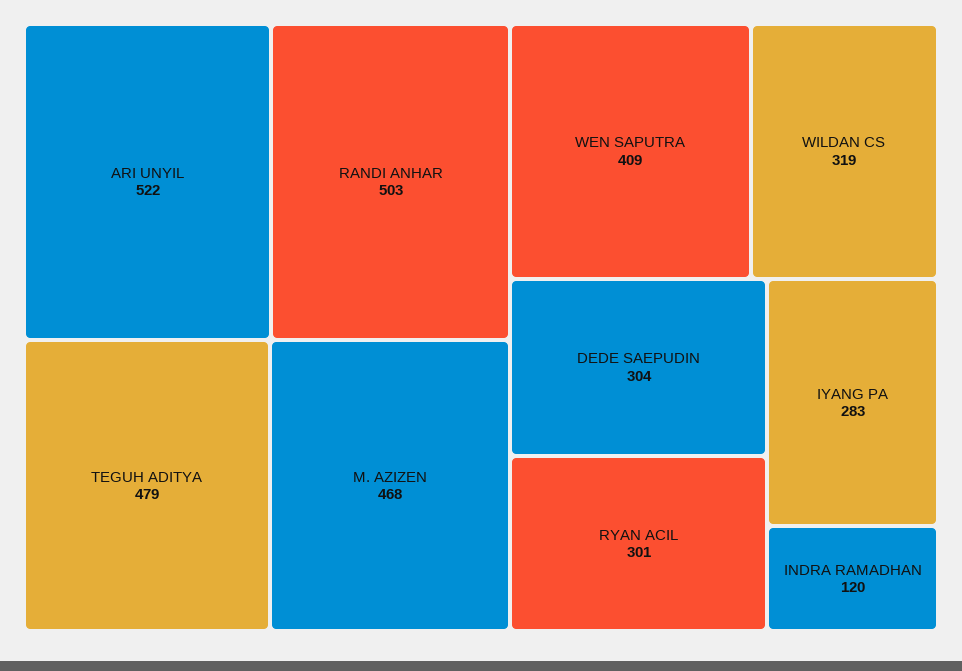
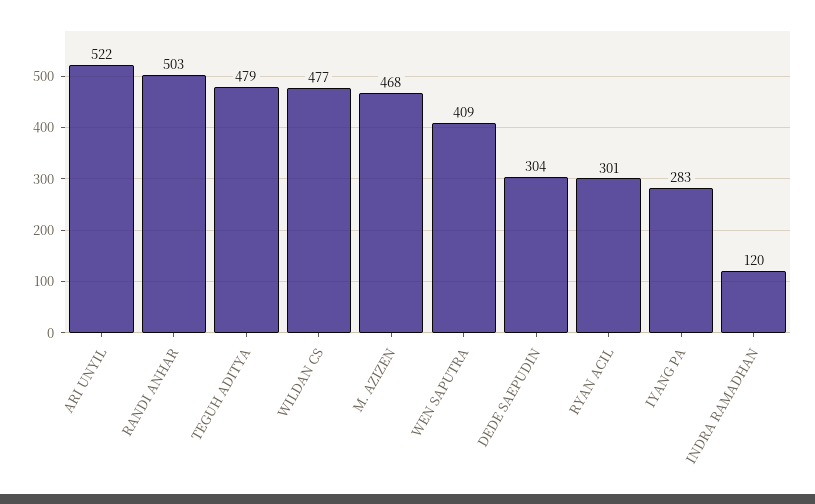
WILDAN CS: 319 -> 477

